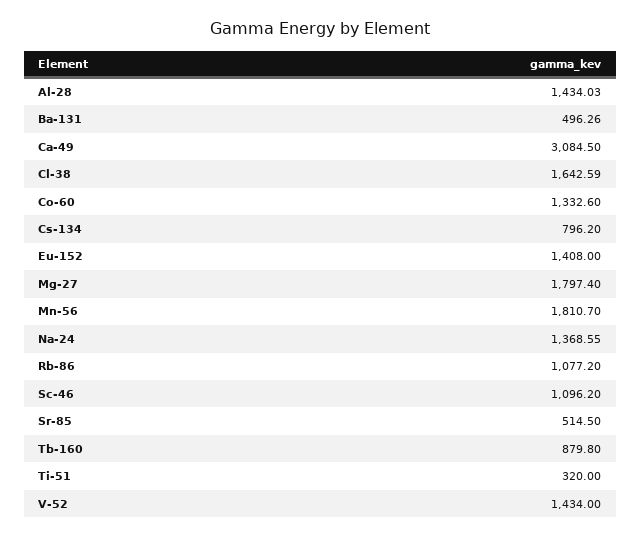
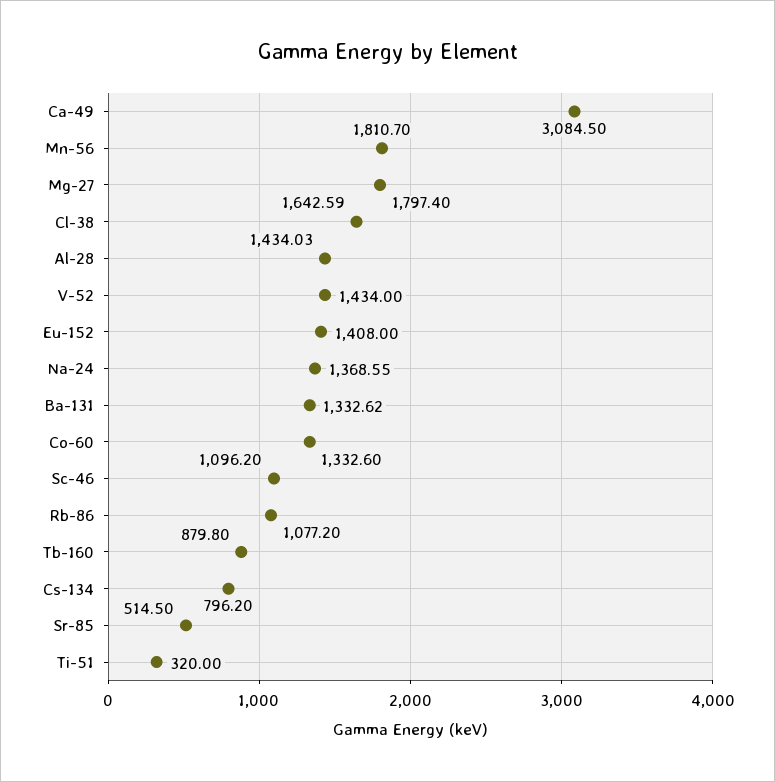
Ba-131: 496.26 -> 1332.62

